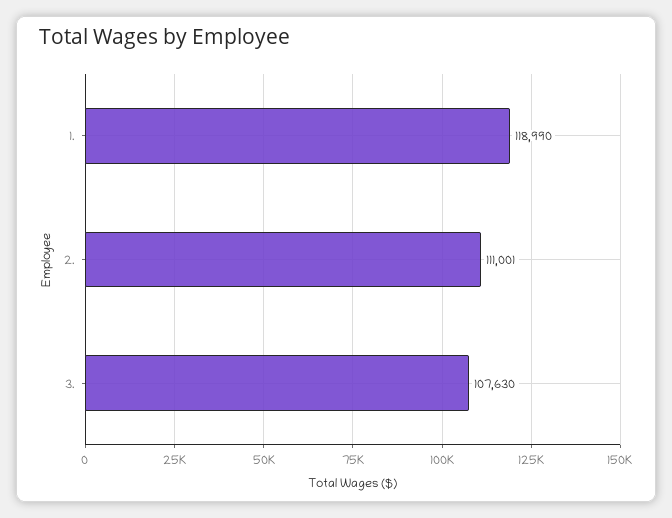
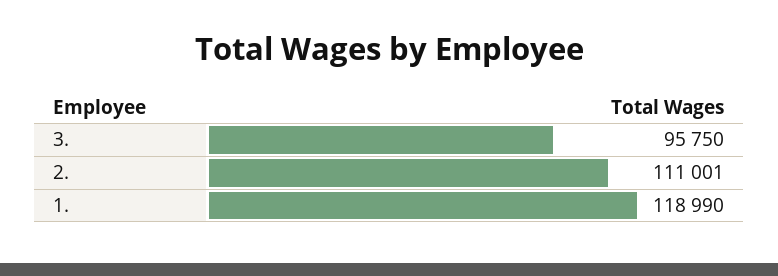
3.: 107630 -> 95750

